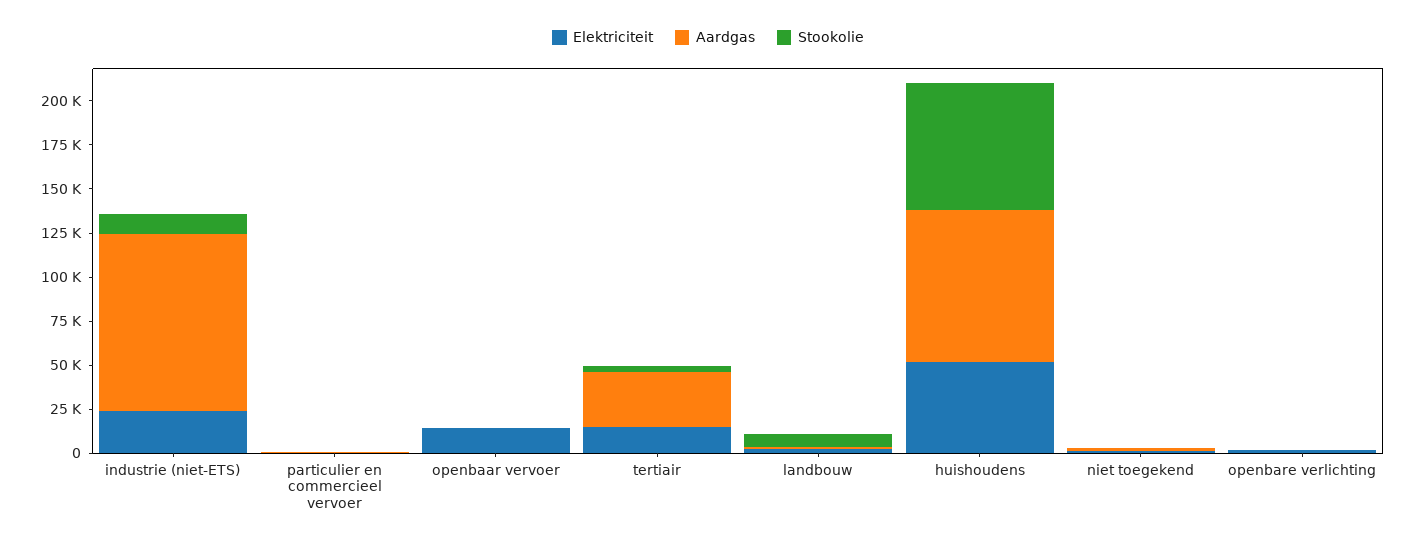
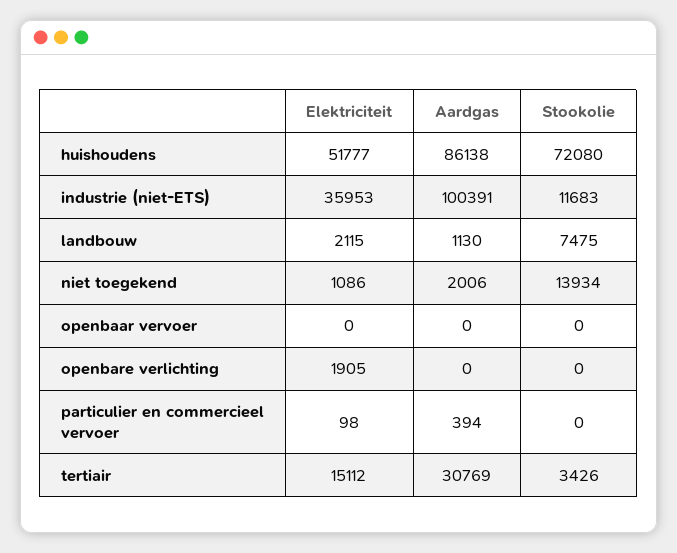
Elektriciteit, industrie (niet-ETS): 25000 -> 35953
Elektriciteit, openbaar vervoer: 15000 -> 0
Stookolie, niet toegekend: 0 -> 13934

